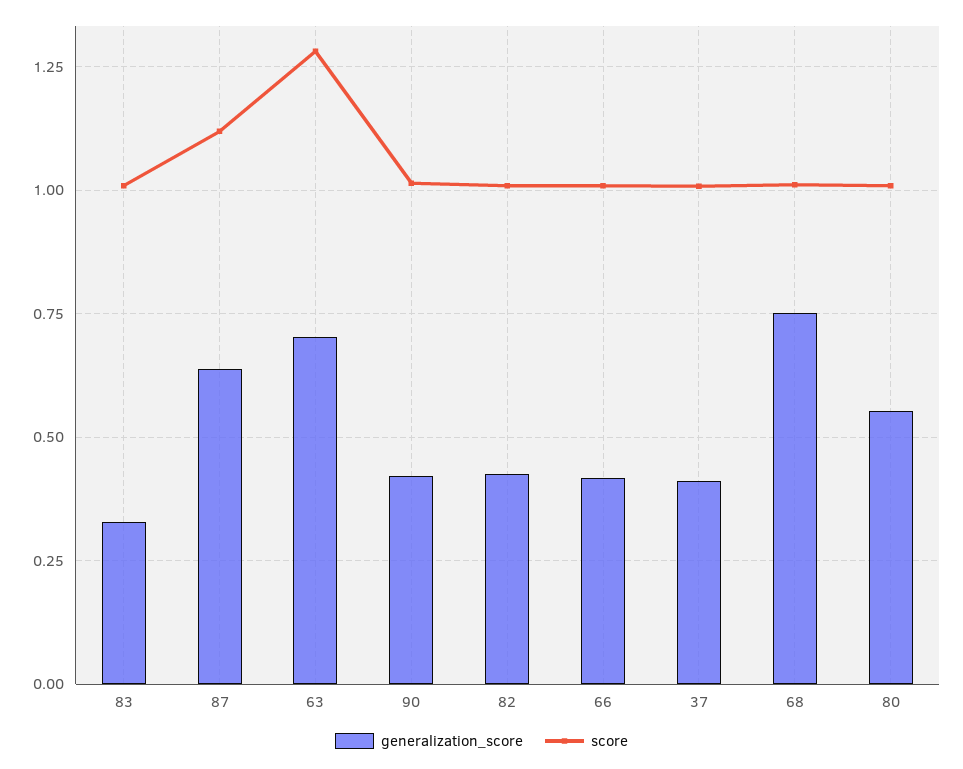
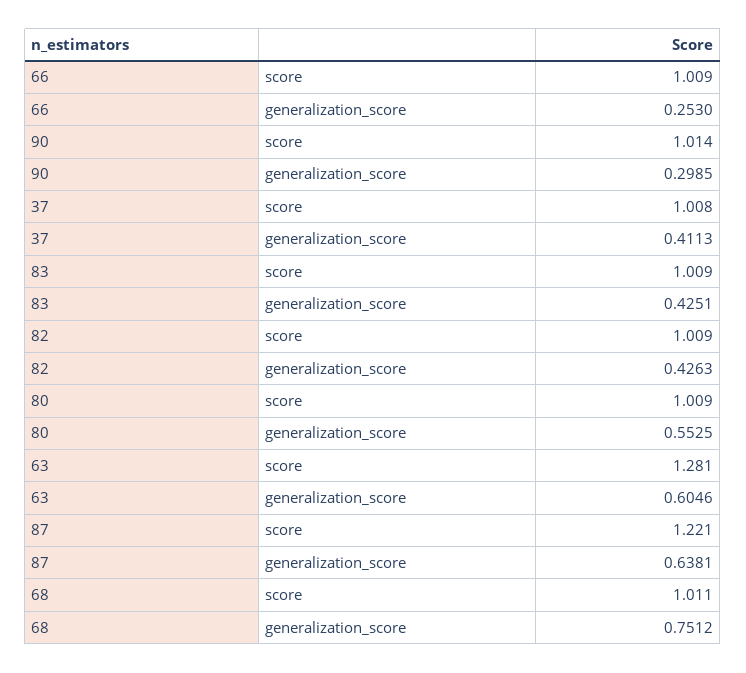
generalization_score, 83: 0.325 -> 0.4251
score, 87: 1.125 -> 1.221
generalization_score, 63: 0.7 -> 0.6046
generalization_score, 90: 0.425 -> 0.2985
generalization_score, 66: 0.425 -> 0.253

